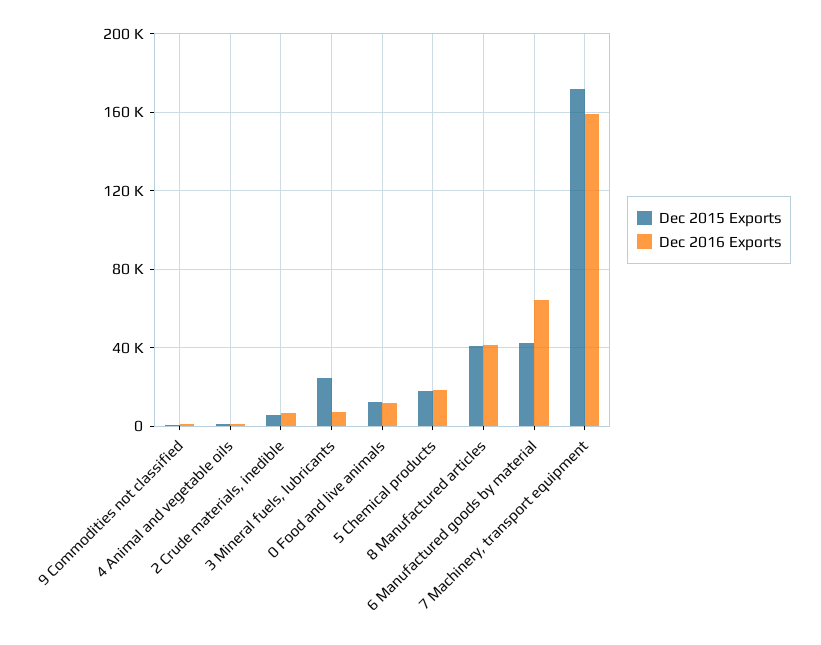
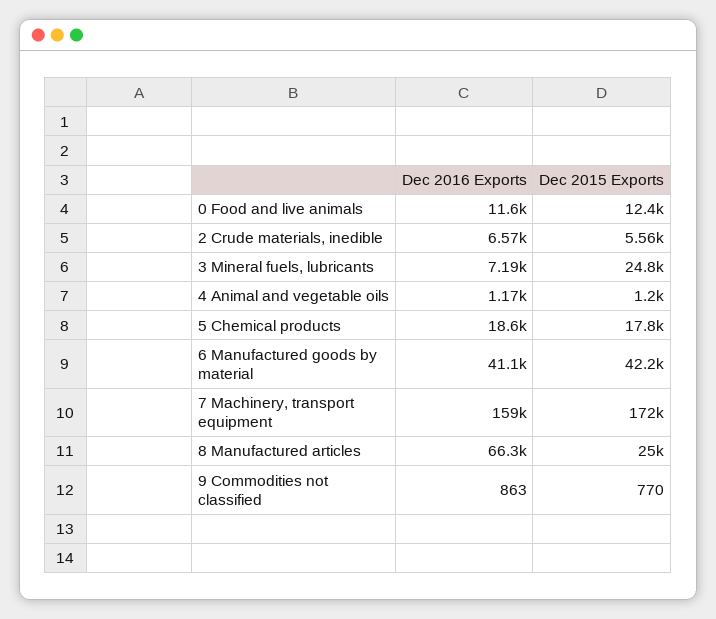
Dec 2015 Exports, 8 Manufactured articles: 40000 -> 25000
Dec 2016 Exports, 8 Manufactured articles: 40000 -> 66300
Dec 2016 Exports, 6 Manufactured goods by material: 65000 -> 41100

